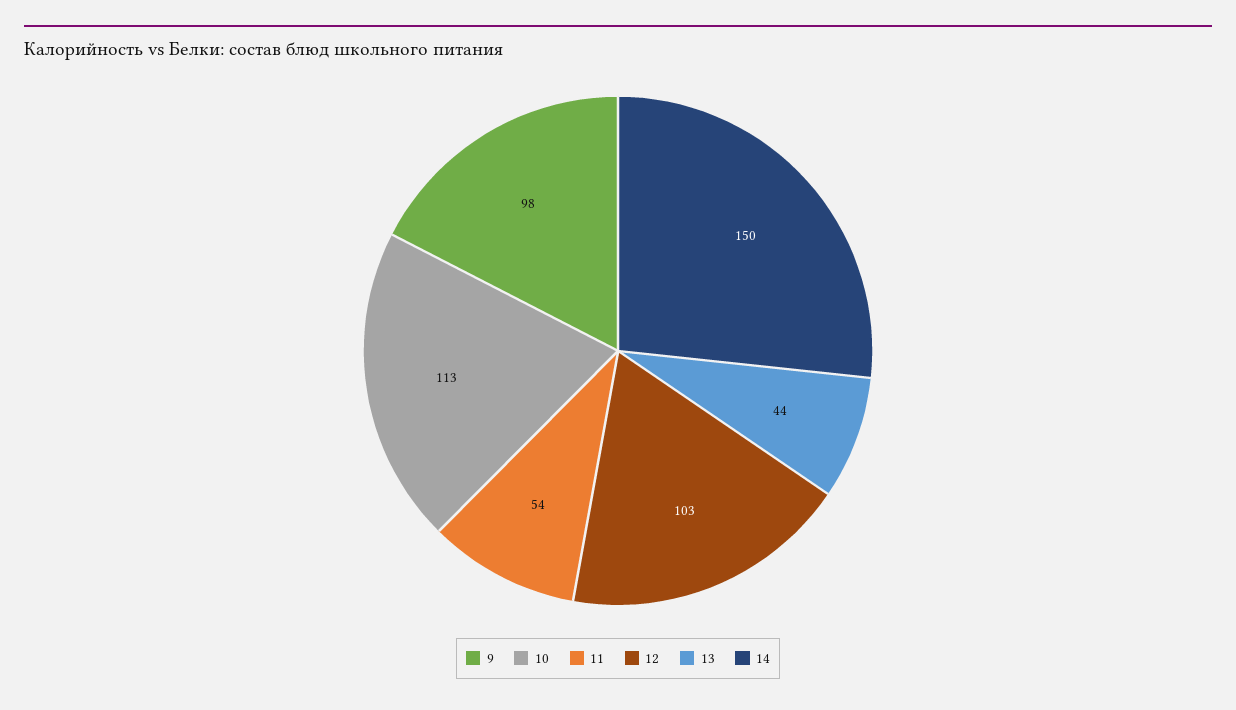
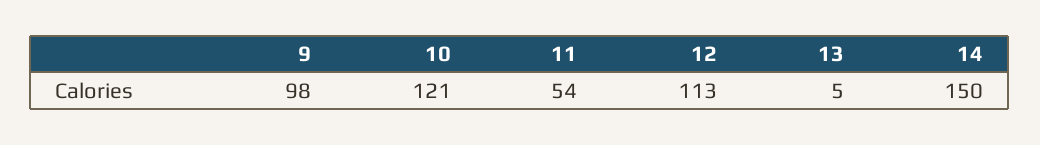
10: 113 -> 121
12: 103 -> 113
13: 44 -> 5

